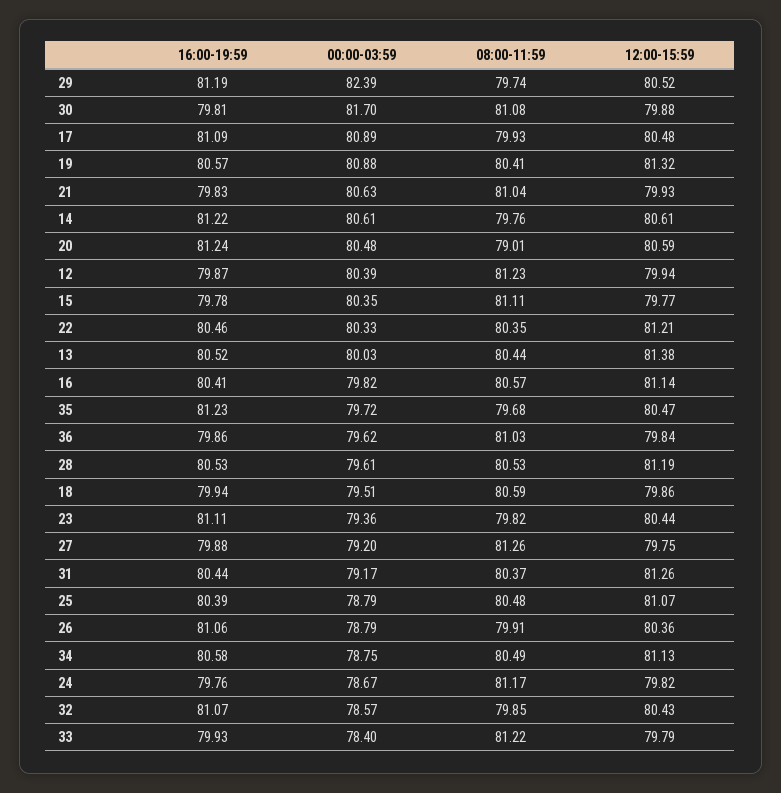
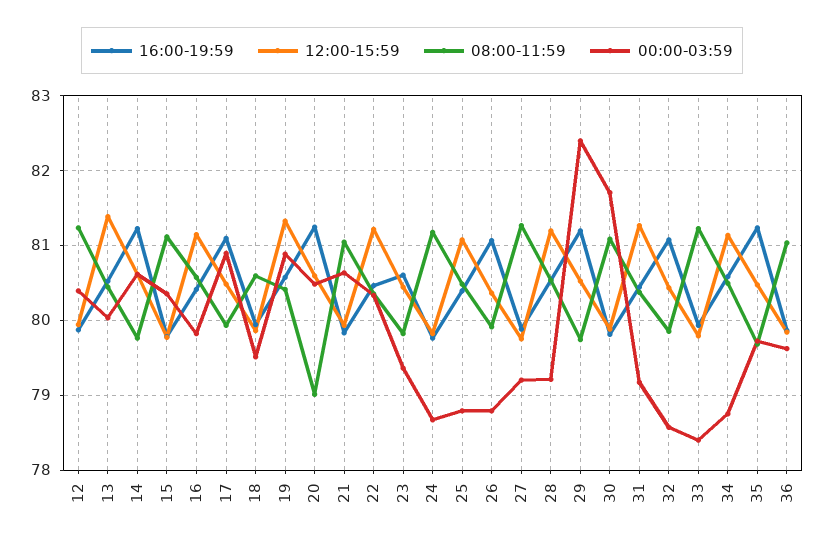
00:00-03:59, 28: 79.61 -> 79.2
16:00-19:59, 23: 81.11 -> 80.6

